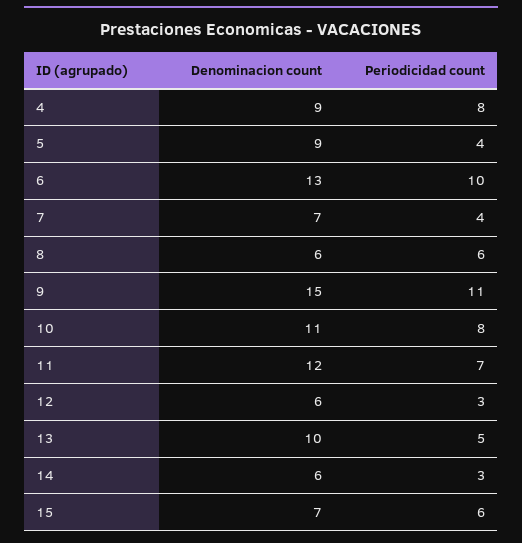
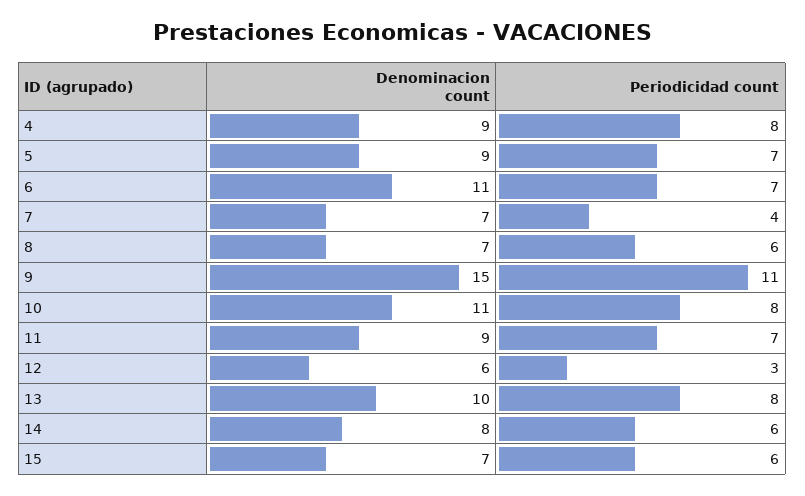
Periodicidad count, 5: 4 -> 7
Denominacion count, 6: 13 -> 11
Periodicidad count, 6: 10 -> 7
Denominacion count, 8: 6 -> 7
Denominacion count, 11: 12 -> 9
Periodicidad count, 13: 5 -> 8
Denominacion count, 14: 6 -> 8
Periodicidad count, 14: 3 -> 6

